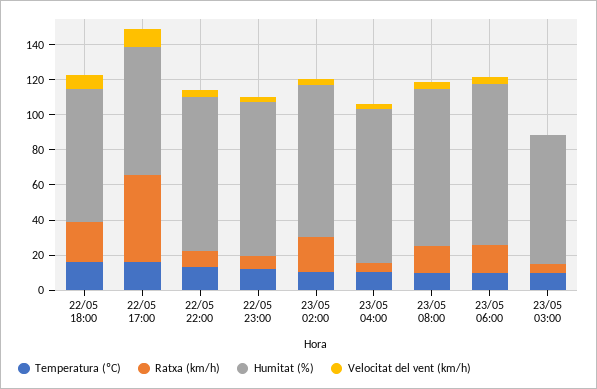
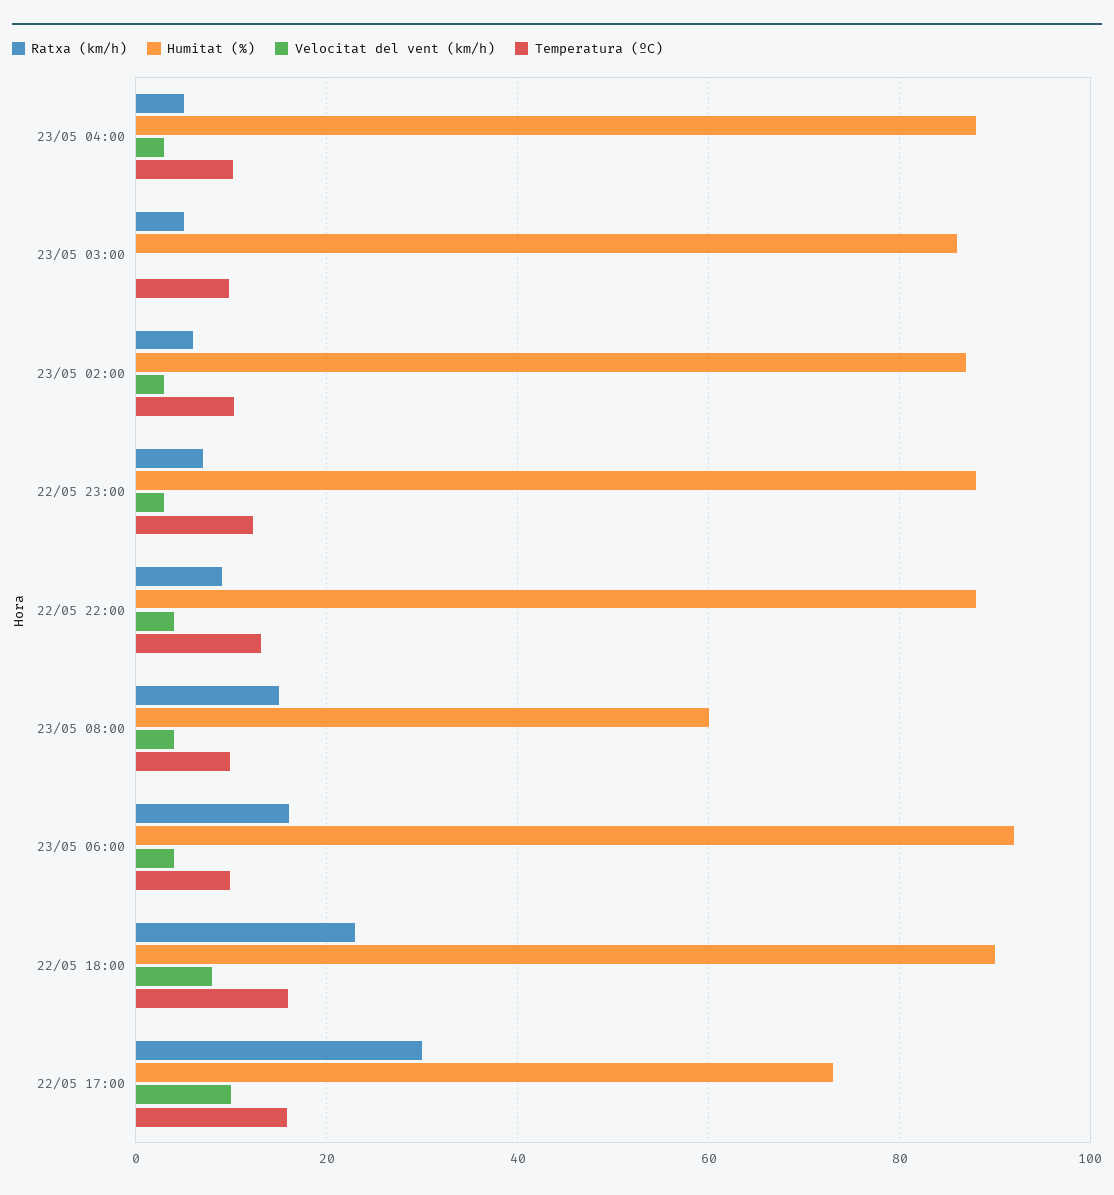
Humitat (%), 22/05 18:00: 75 -> 90
Ratxa (km/h), 22/05 17:00: 50 -> 30
Ratxa (km/h), 23/05 02:00: 20 -> 6
Humitat (%), 23/05 08:00: 90 -> 60
Humitat (%), 23/05 03:00: 75 -> 86

